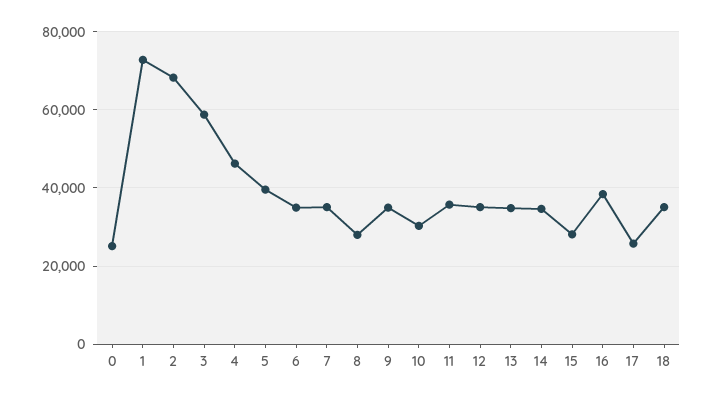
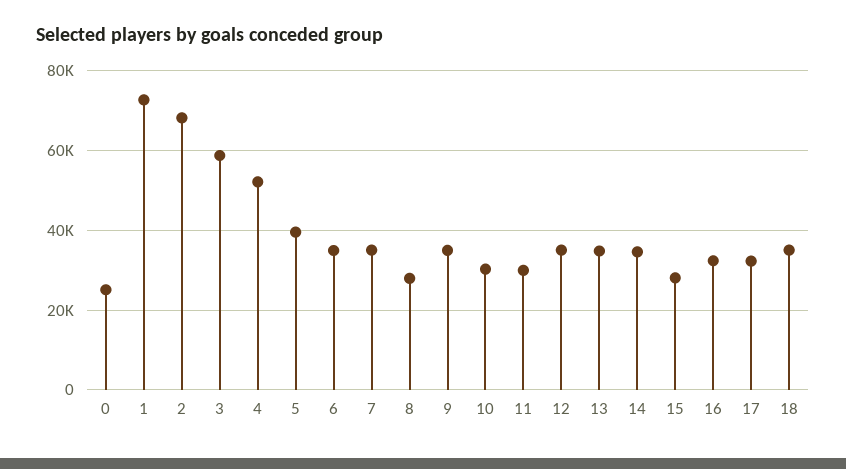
4: 46000 -> 52000
11: 36000 -> 30000
16: 38000 -> 32000
17: 26000 -> 32000

